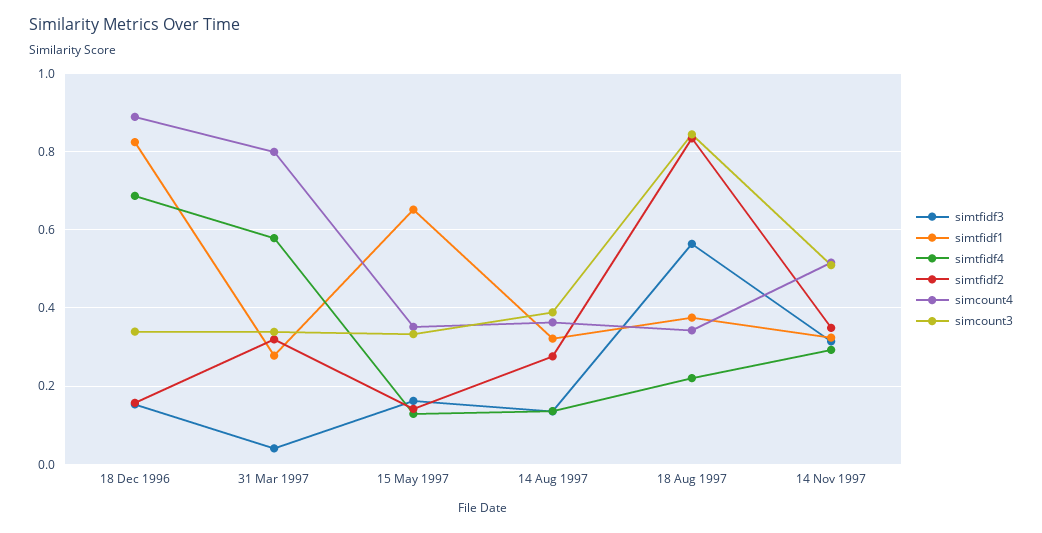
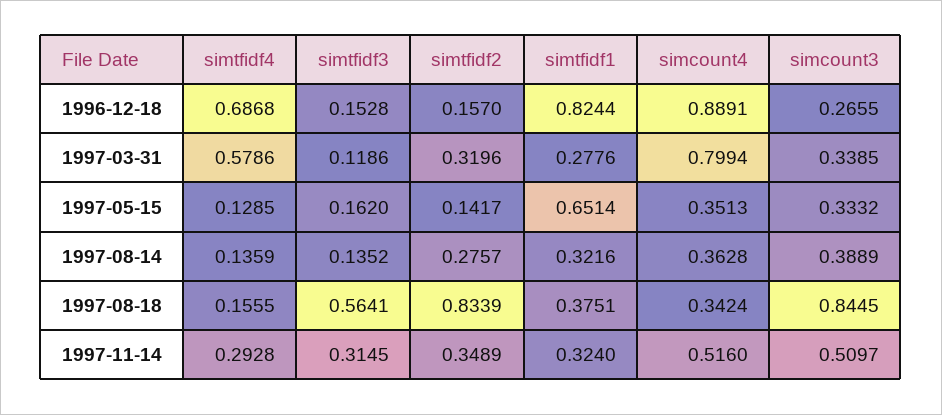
simcount3, 18 Dec 1996: 0.34 -> 0.2655
simtfidf3, 31 Mar 1997: 0.04 -> 0.1186
simtfidf4, 18 Aug 1997: 0.22 -> 0.1555

